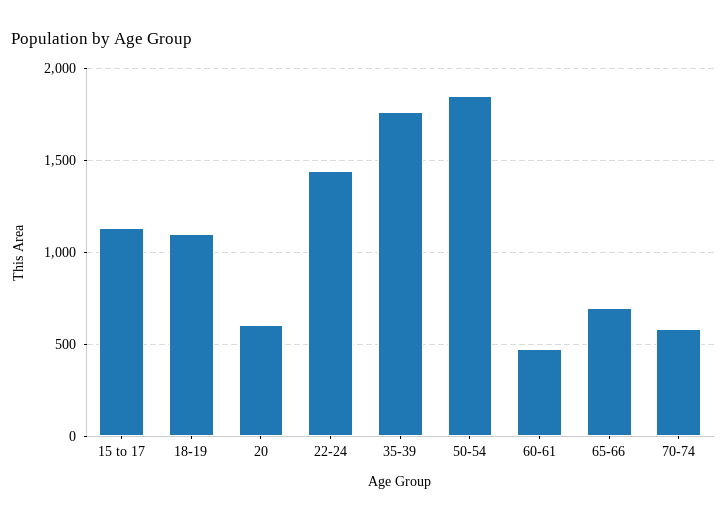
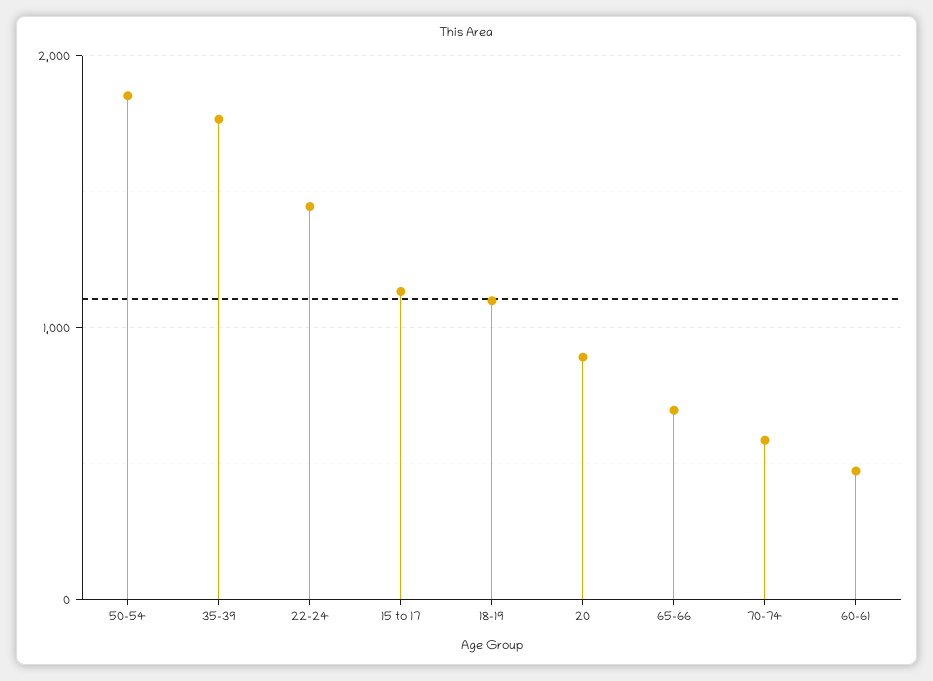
20: 600 -> 900

